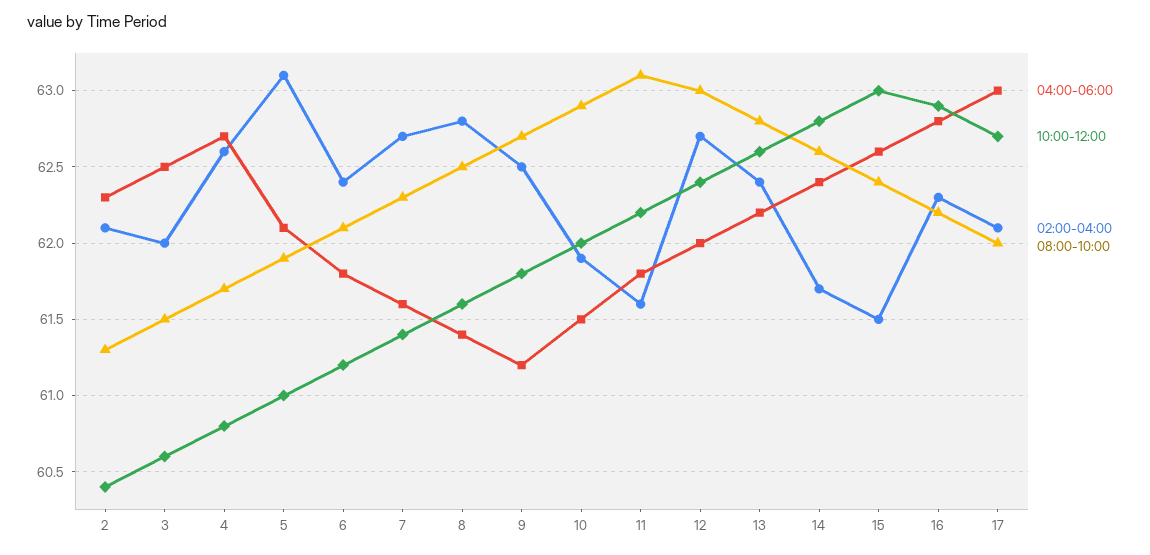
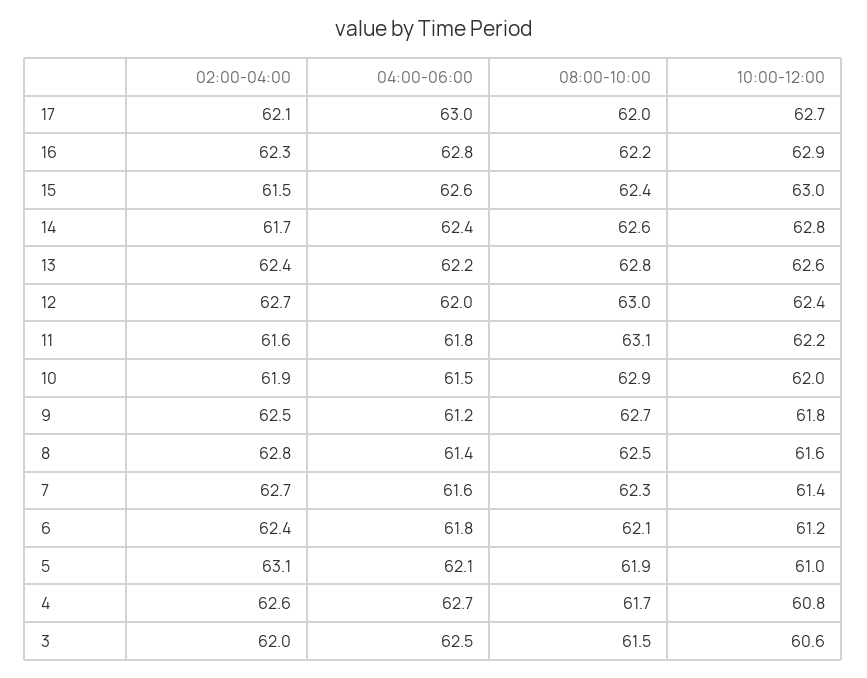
04:00-06:00, 2: 62.3 -> none
10:00-12:00, 2: 60.4 -> none
02:00-04:00, 2: 62.1 -> none
08:00-10:00, 2: 61.3 -> none

